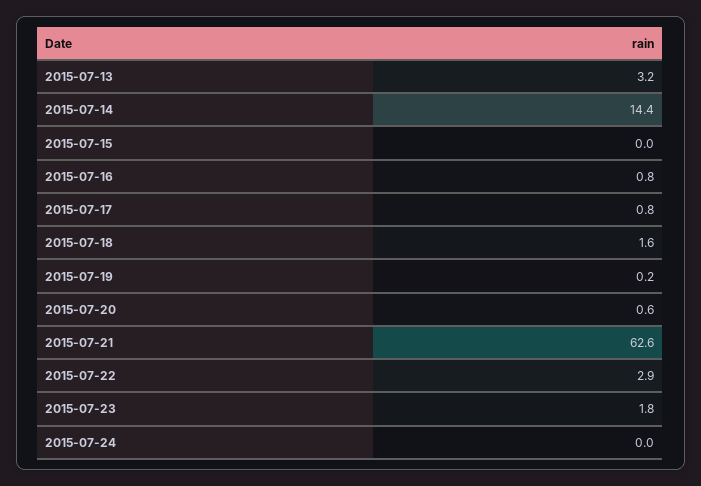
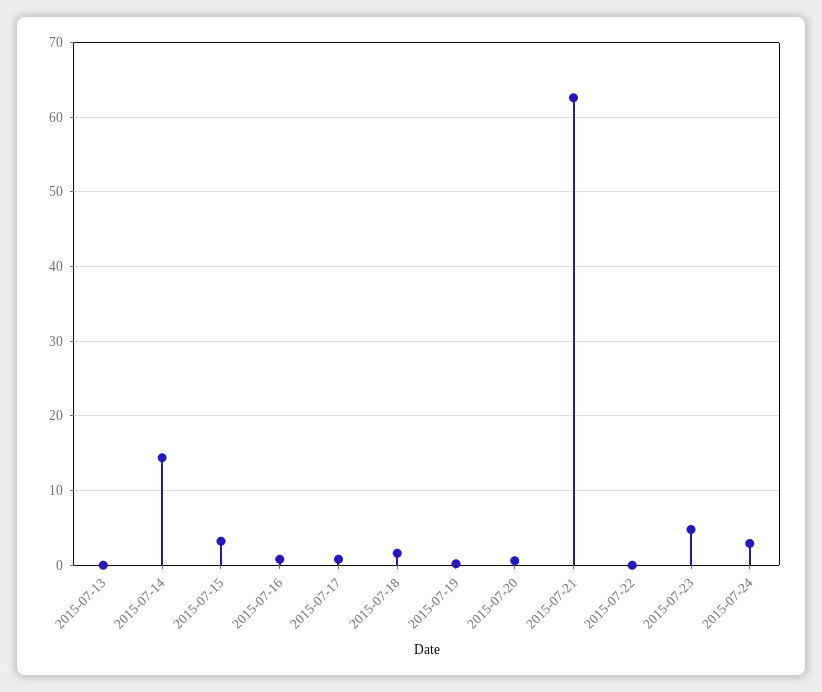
2015-07-13: 3.2 -> 0
2015-07-15: 0 -> 3
2015-07-22: 2.9 -> 0
2015-07-23: 1.8 -> 5
2015-07-24: 0 -> 3

